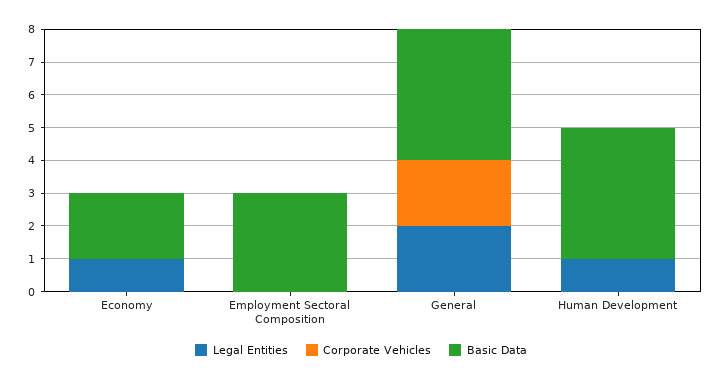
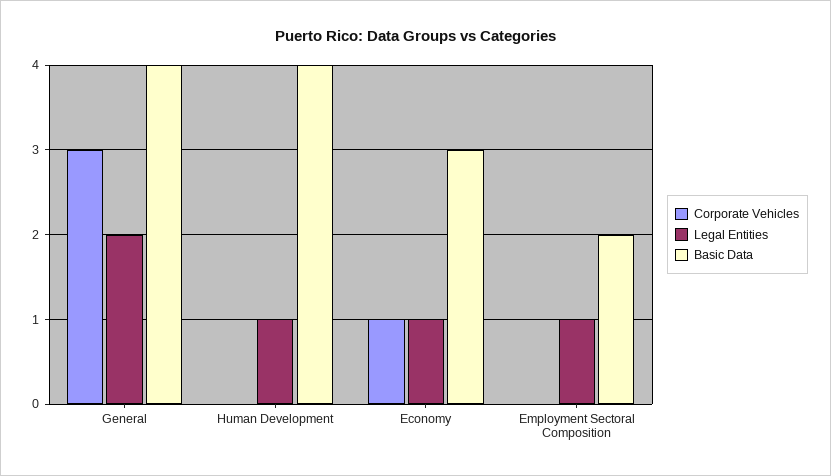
Corporate Vehicles, Economy: 0 -> 1
Basic Data, Economy: 2 -> 3
Legal Entities, Employment Sectoral Composition: 0 -> 1
Basic Data, Employment Sectoral Composition: 3 -> 2
Corporate Vehicles, General: 2 -> 3

